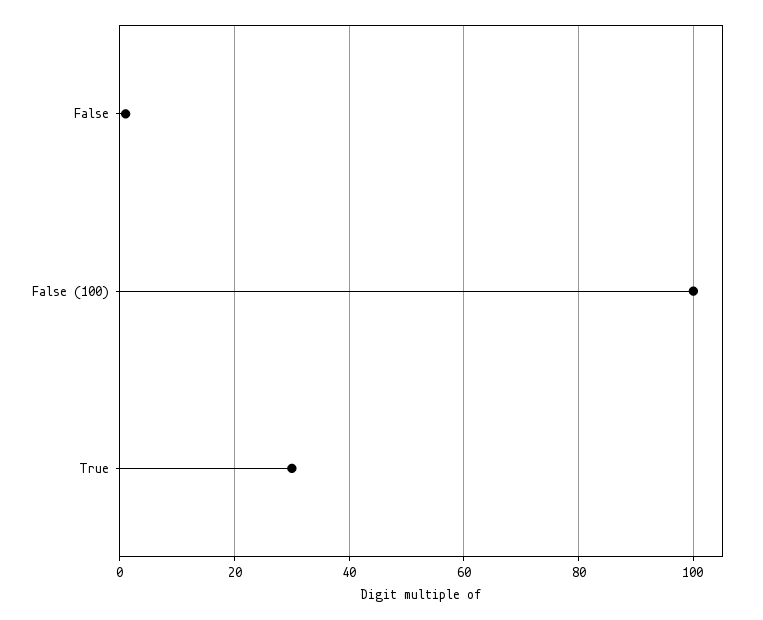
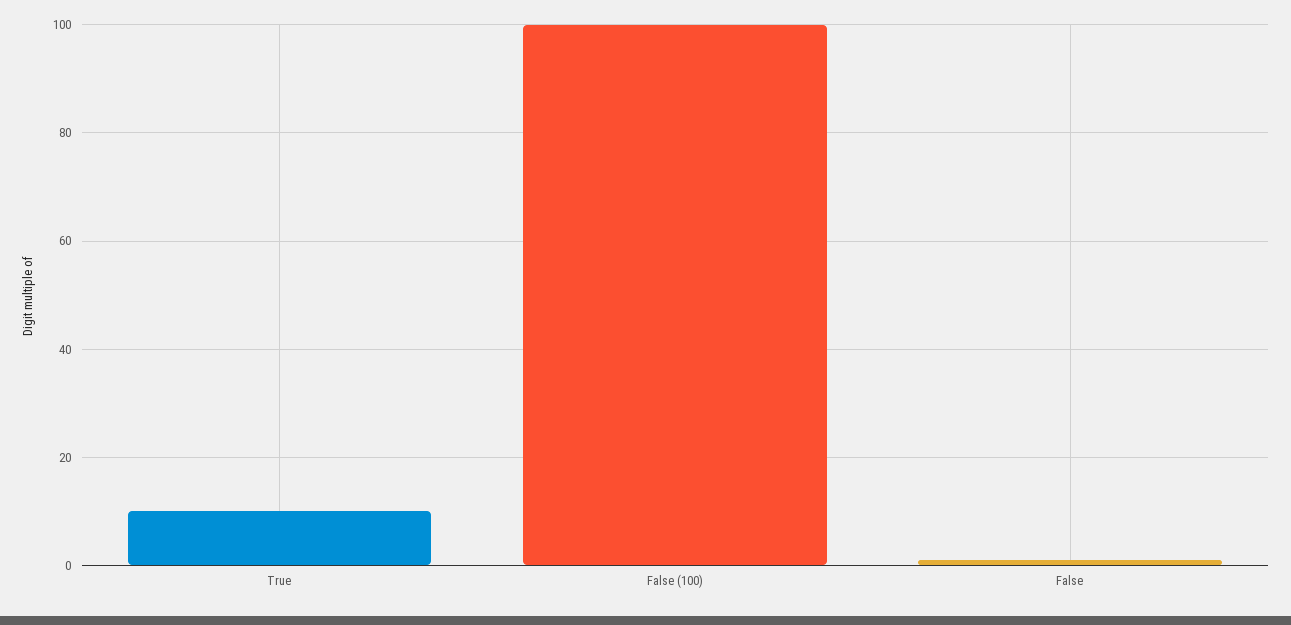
True: 30 -> 10

